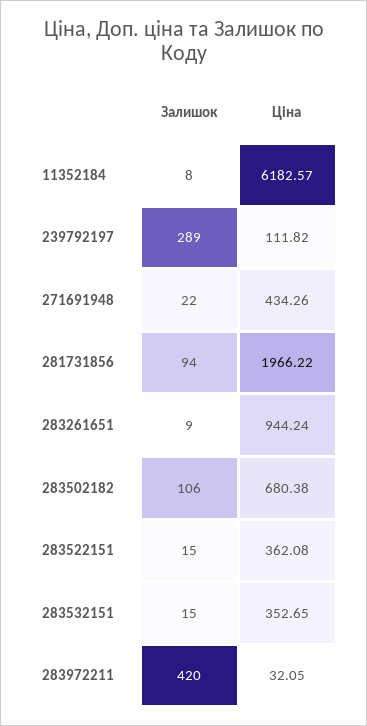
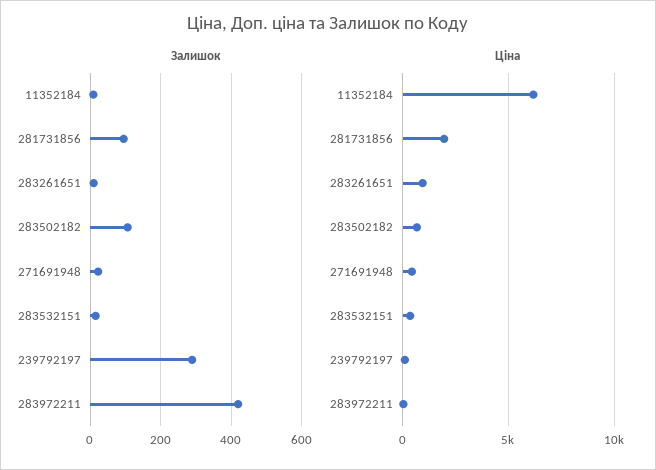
Залишок, 283522151: 15 -> none
Ціна, 283522151: 362.08 -> none

